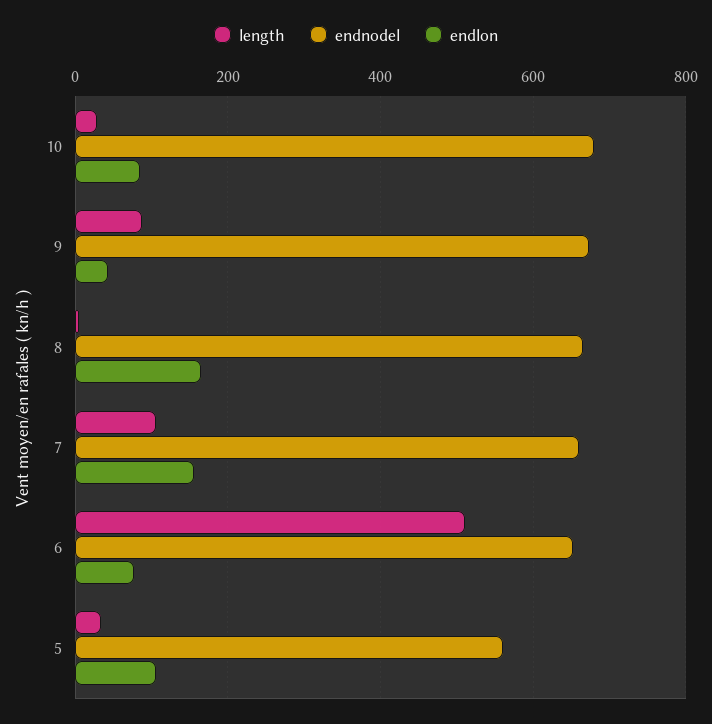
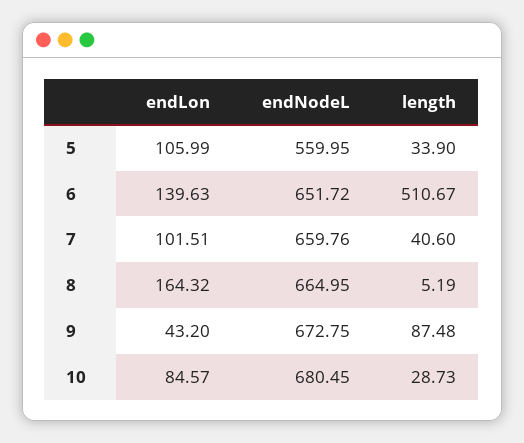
length, 7: 100 -> 40.6
endlon, 7: 160 -> 101.51
endlon, 6: 80 -> 139.63

